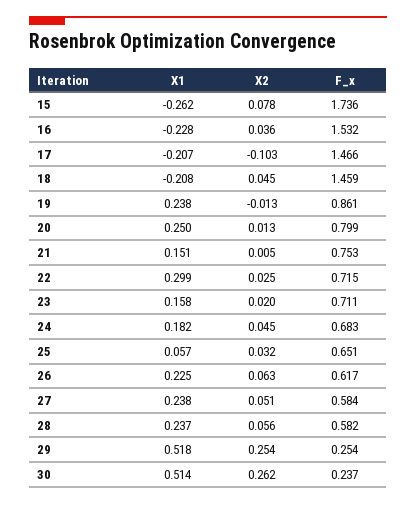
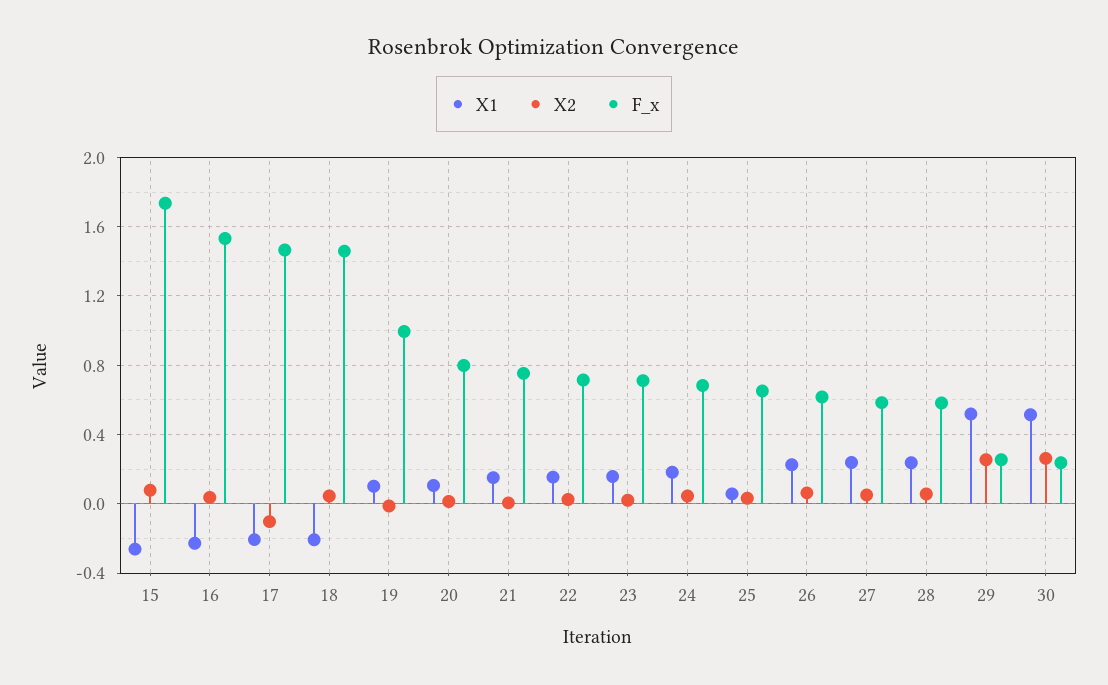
X1, 19: 0.238 -> 0.1
F_x, 19: 0.861 -> 1
X1, 20: 0.25 -> 0.1
X1, 22: 0.299 -> 0.15

